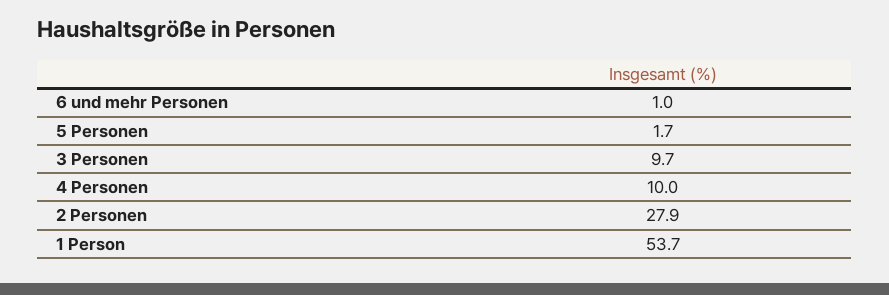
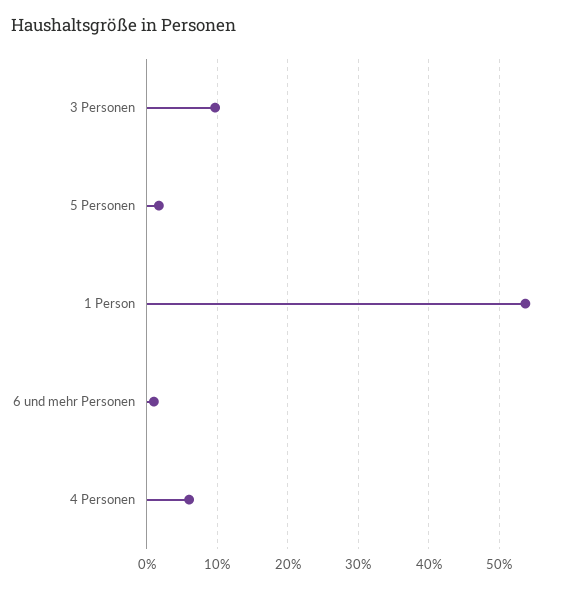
4 Personen: 10 -> 6
2 Personen: 27.9 -> none

